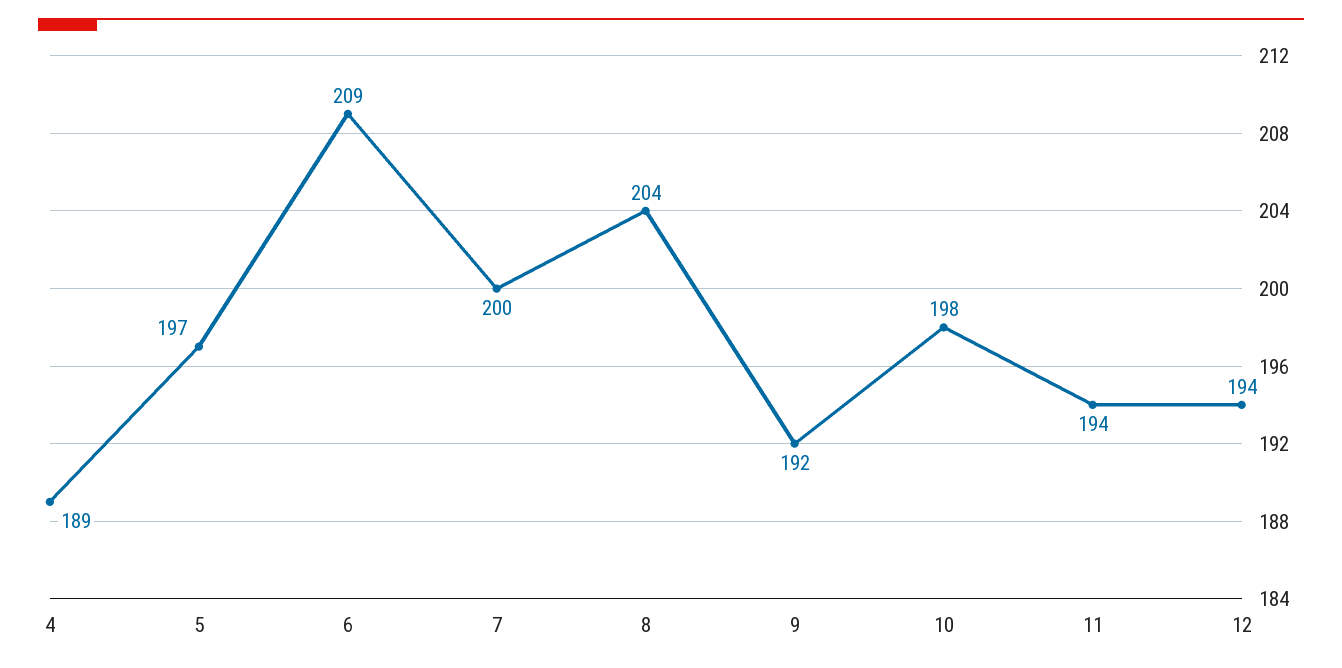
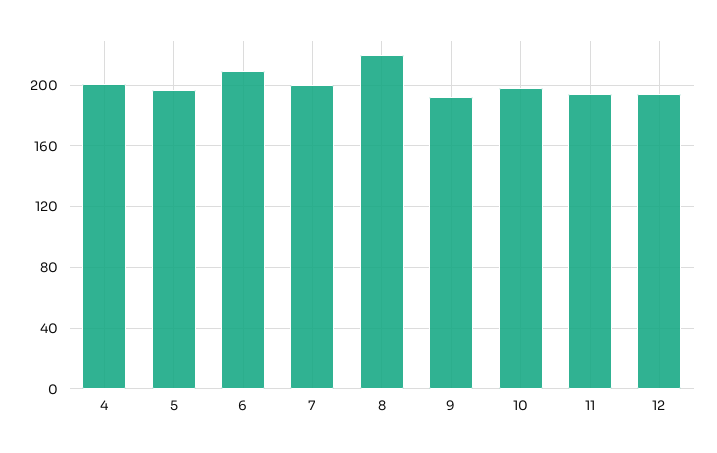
4: 189 -> 200
8: 204 -> 220

